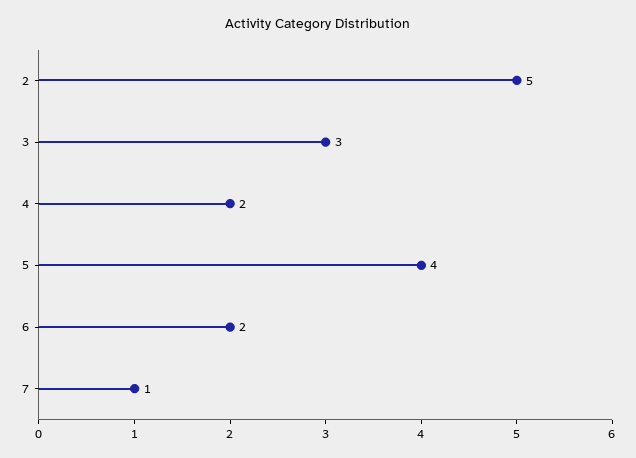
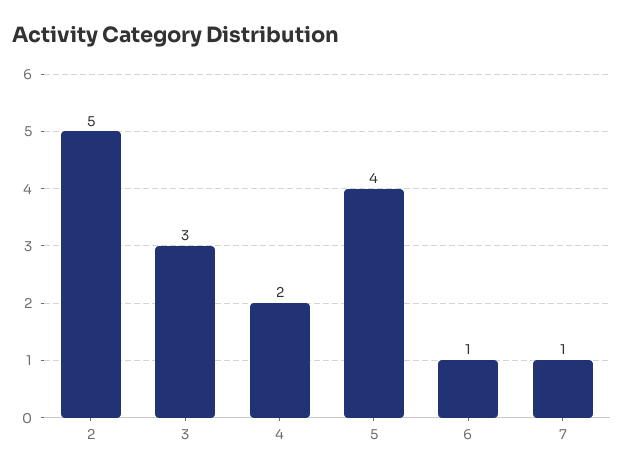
6: 2 -> 1

